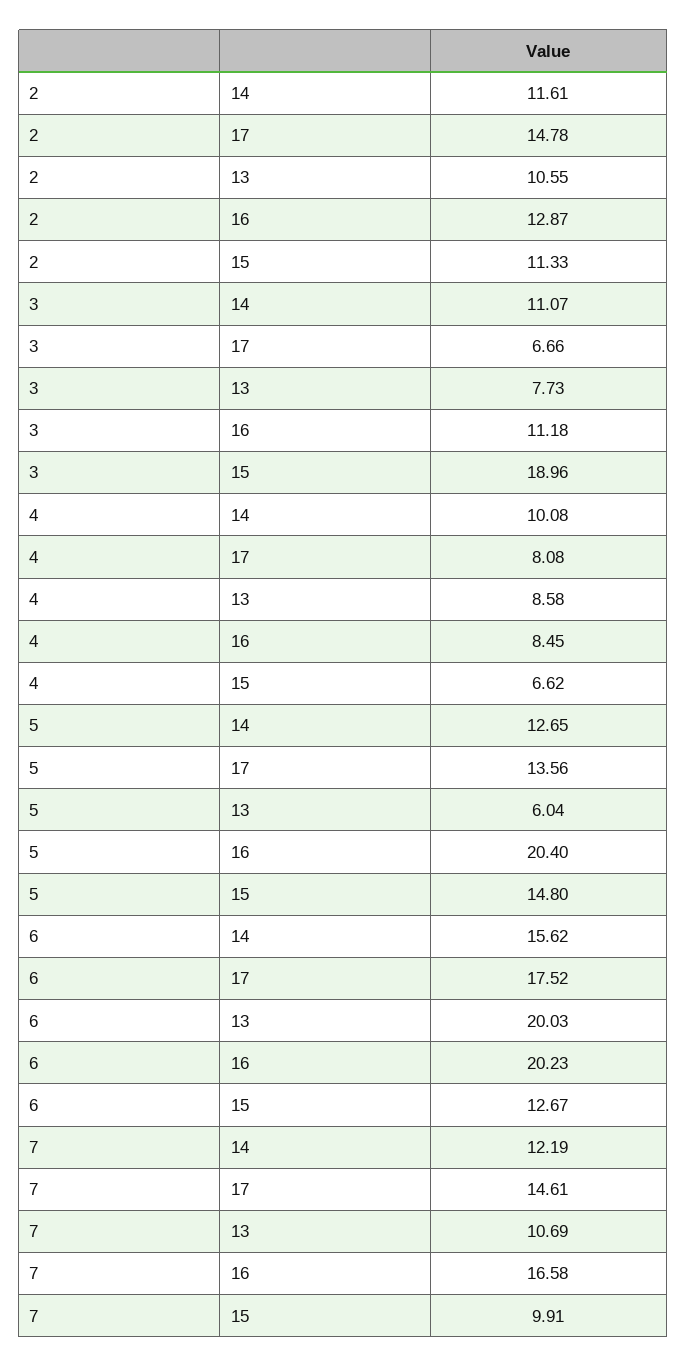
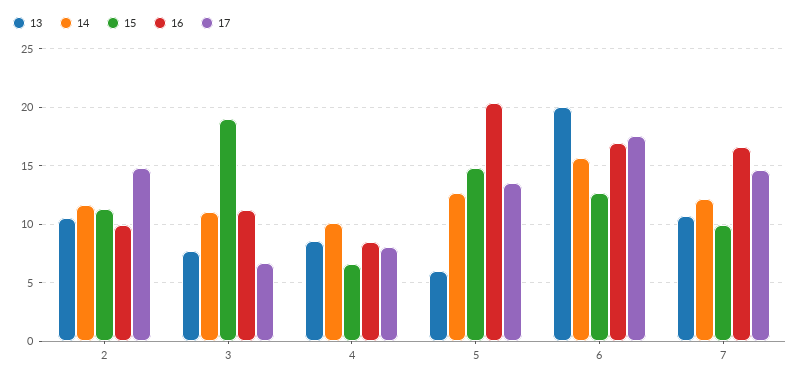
16, 2: 12.87 -> 10
16, 6: 20.23 -> 17

